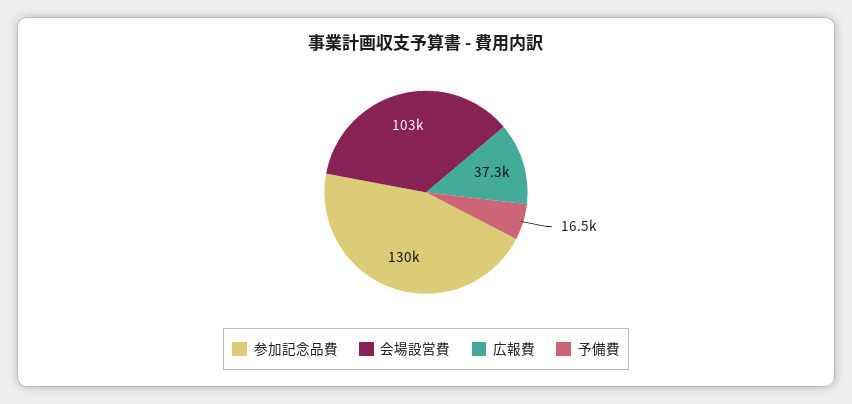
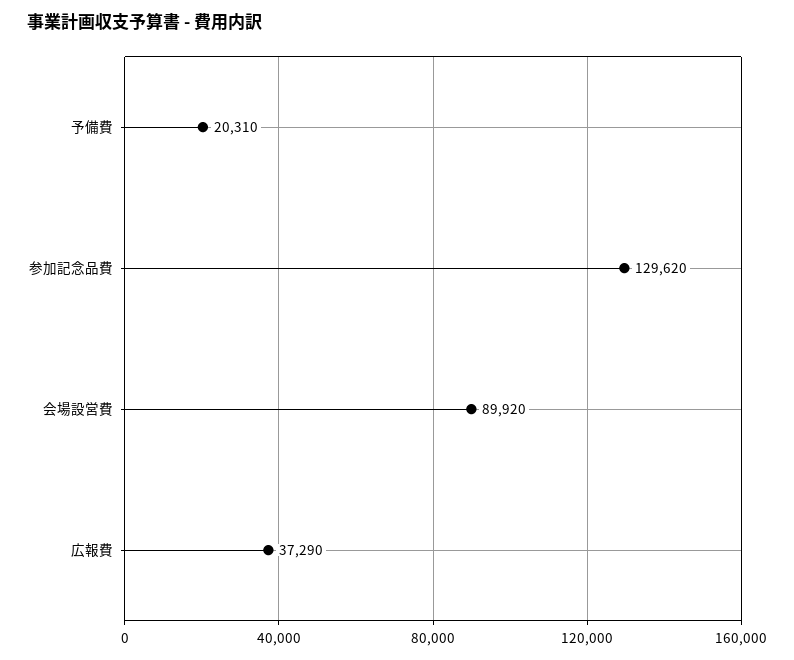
会場設営費: 103000 -> 89920
予備費: 16500 -> 20310

